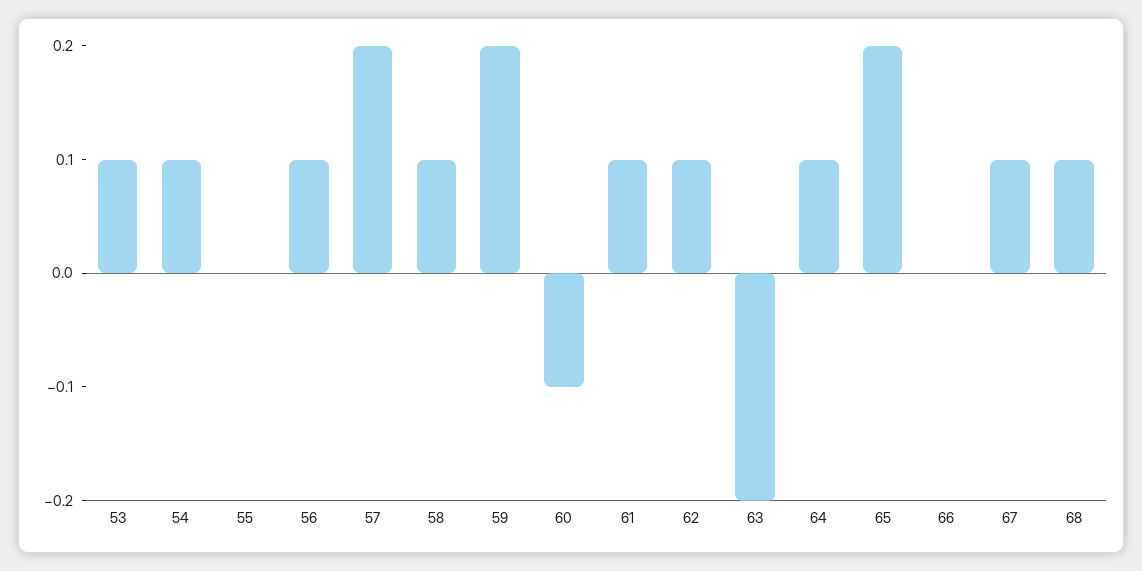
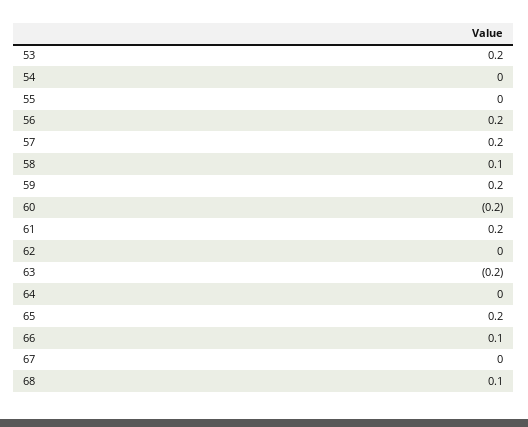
53: 0.1 -> 0.2
54: 0.1 -> 0
56: 0.1 -> 0.2
60: -0.1 -> -0.2
61: 0.1 -> 0.2
62: 0.1 -> 0
64: 0.1 -> 0
66: 0 -> 0.1
67: 0.1 -> 0

